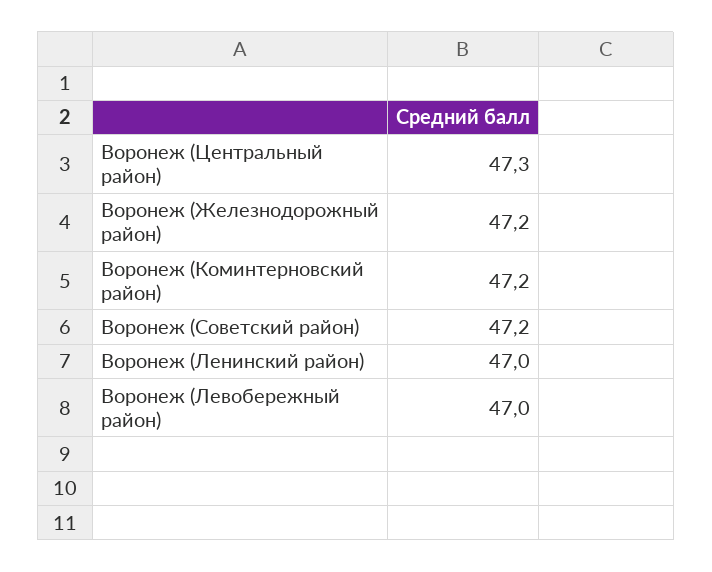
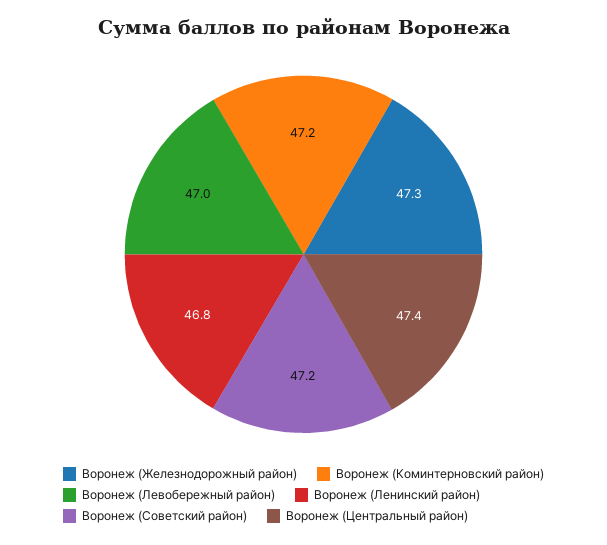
Воронеж (Центральный район): 47.3 -> 47.4
Воронеж (Железнодорожный район): 47.2 -> 47.3
Воронеж (Ленинский район): 47 -> 46.8

